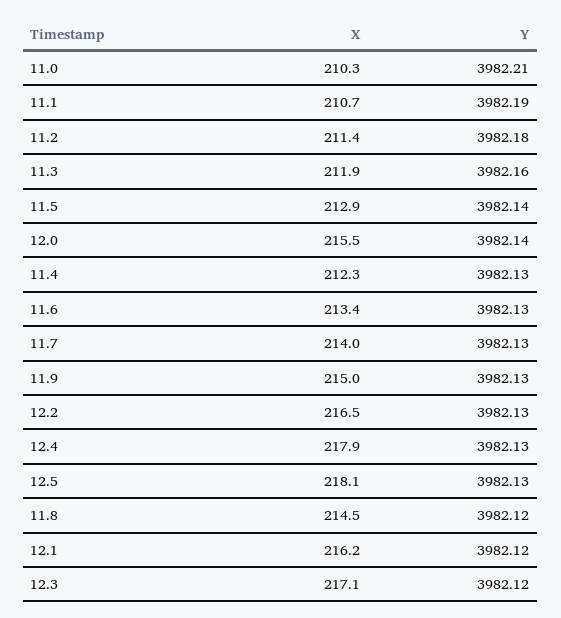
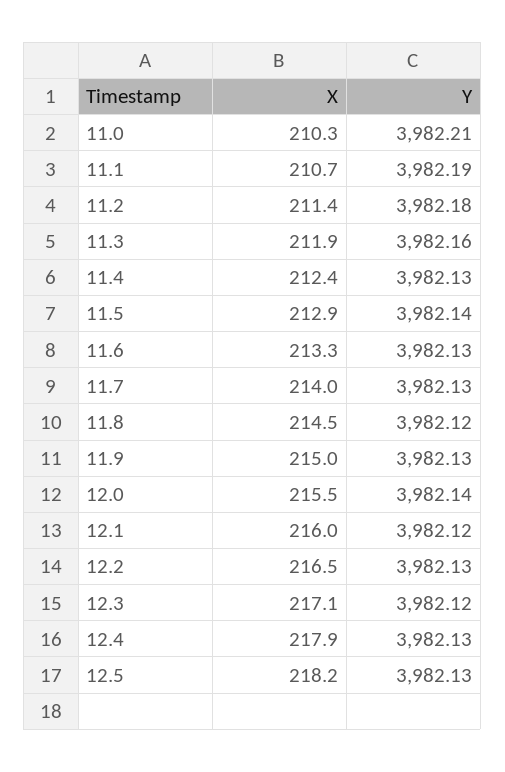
X, 11.4: 212.3 -> 212.4
X, 11.6: 213.4 -> 213.3
X, 12.5: 218.1 -> 218.2
X, 12.1: 216.2 -> 216

